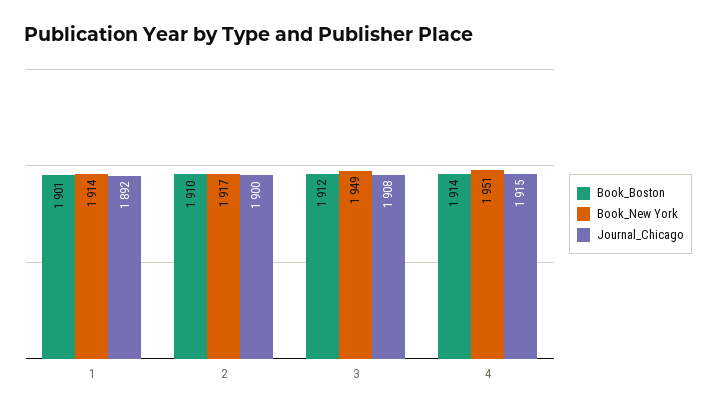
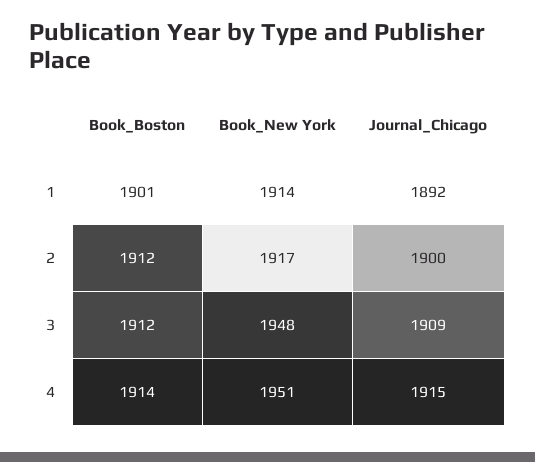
Book_Boston, 2: 1910 -> 1912
Book_New York, 3: 1949 -> 1948
Journal_Chicago, 3: 1908 -> 1909

